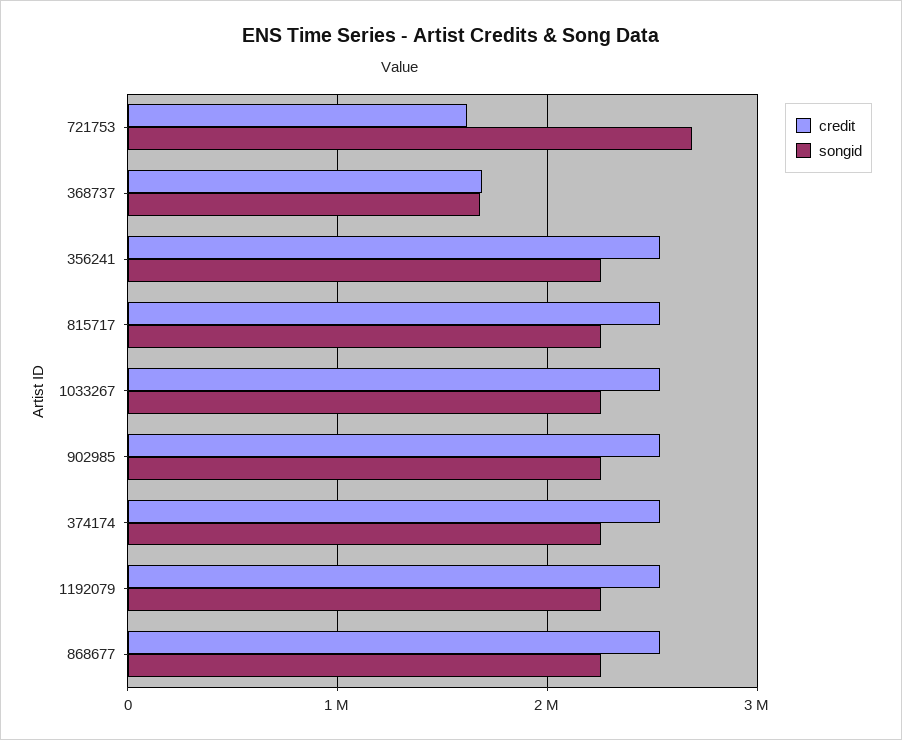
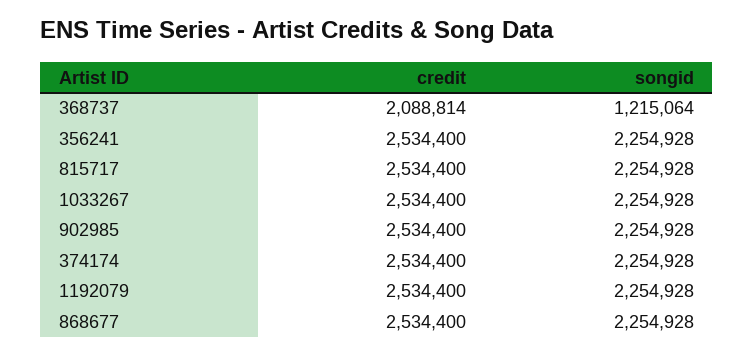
credit, 721753: 1600000 -> none
songid, 721753: 2700000 -> none
credit, 368737: 1700000 -> 2088814
songid, 368737: 1700000 -> 1215064

